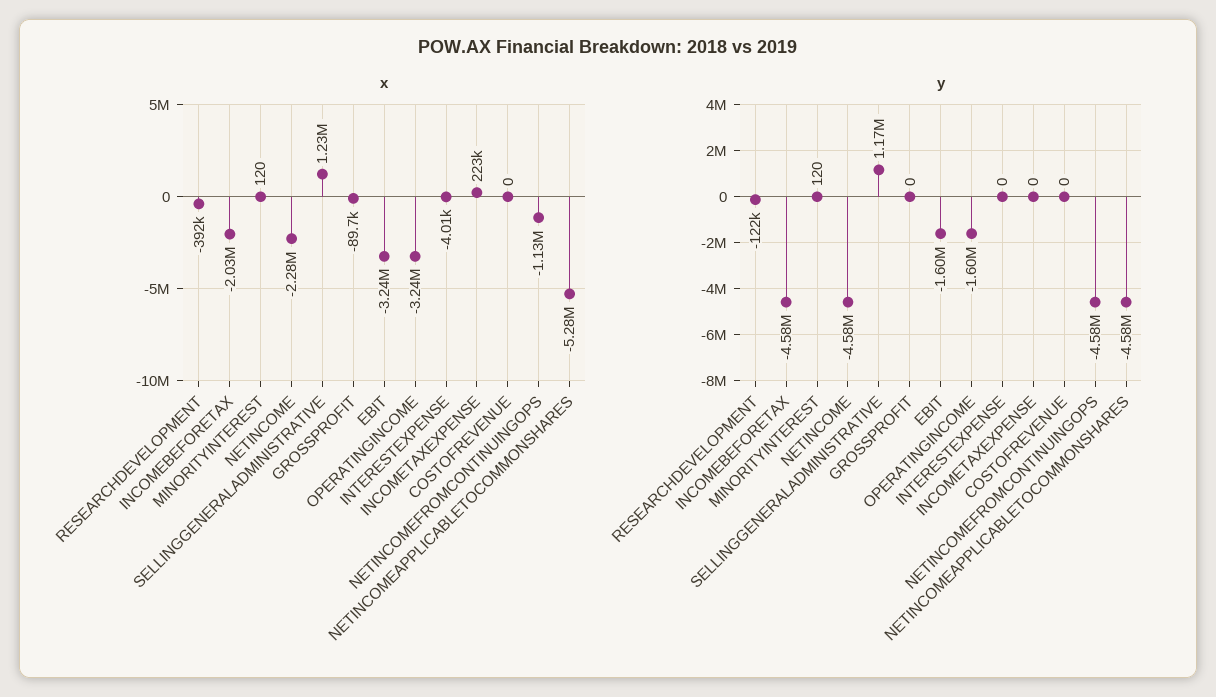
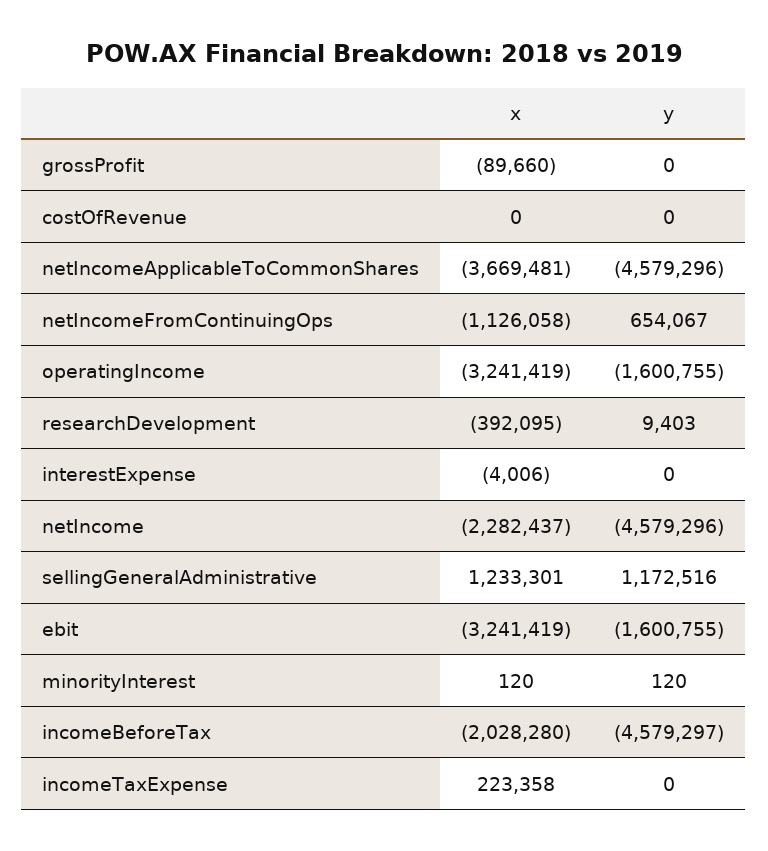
x, NETINCOMEAPPLICABLETOCOMMONSHARES: -5280000 -> -3669481
y, RESEARCHDEVELOPMENT: -122000 -> 9403
y, NETINCOMEFROMCONTINUINGOPS: -4580000 -> 654067

